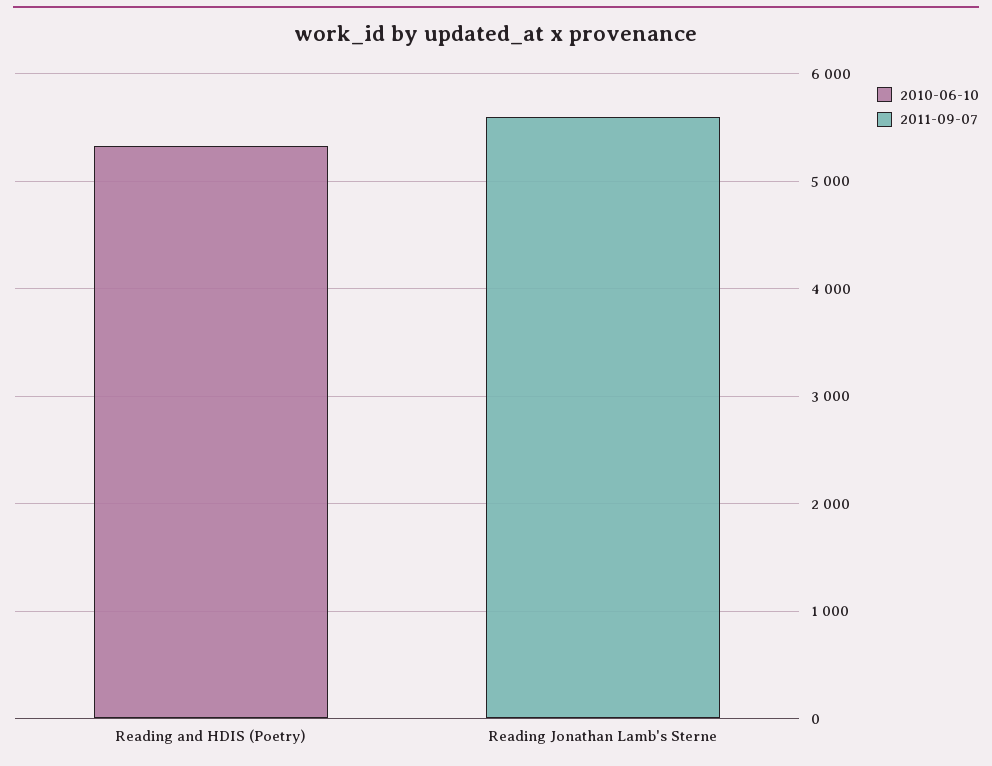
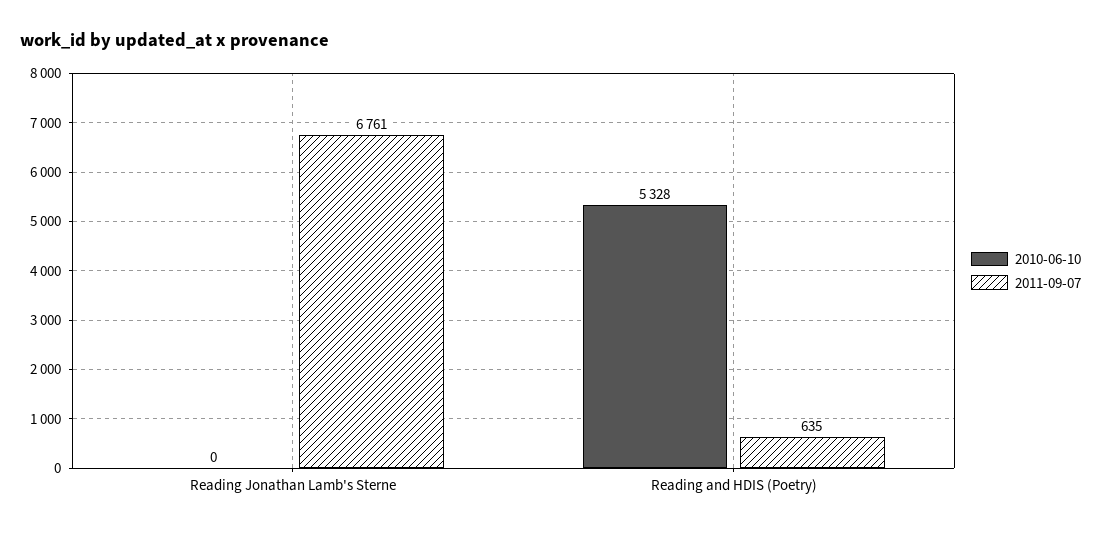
2011-09-07, Reading and HDIS (Poetry): 0 -> 635
2011-09-07, Reading Jonathan Lamb's Sterne: 5600 -> 6761

